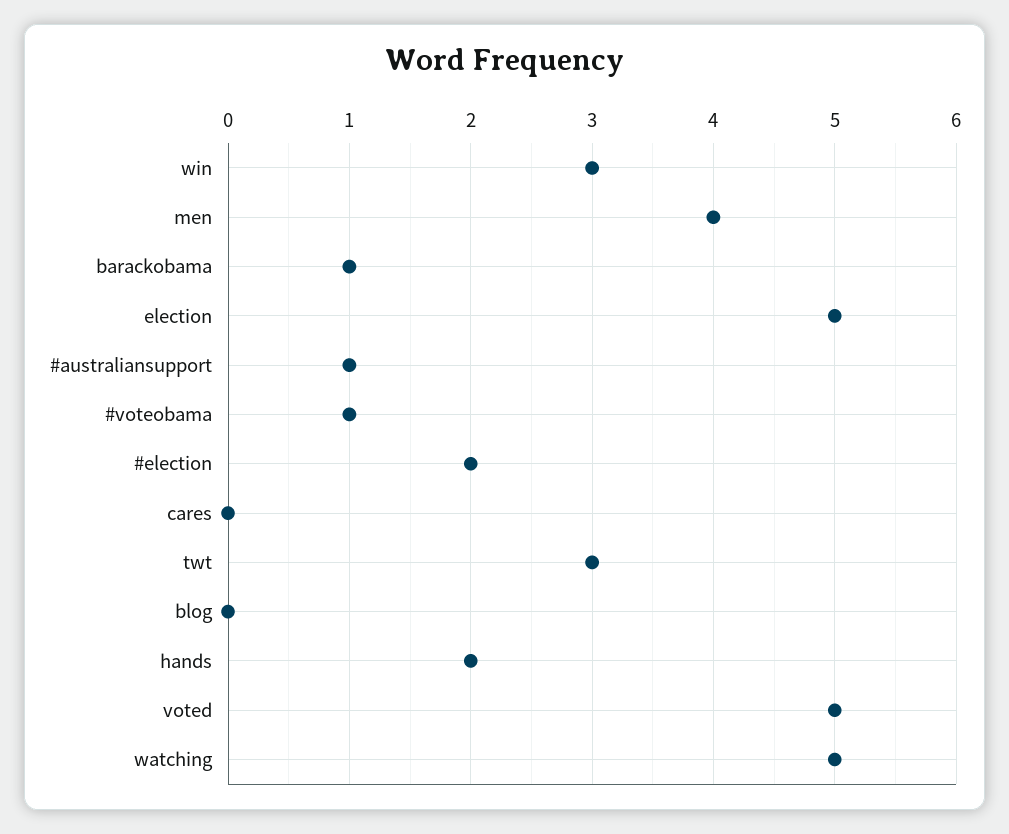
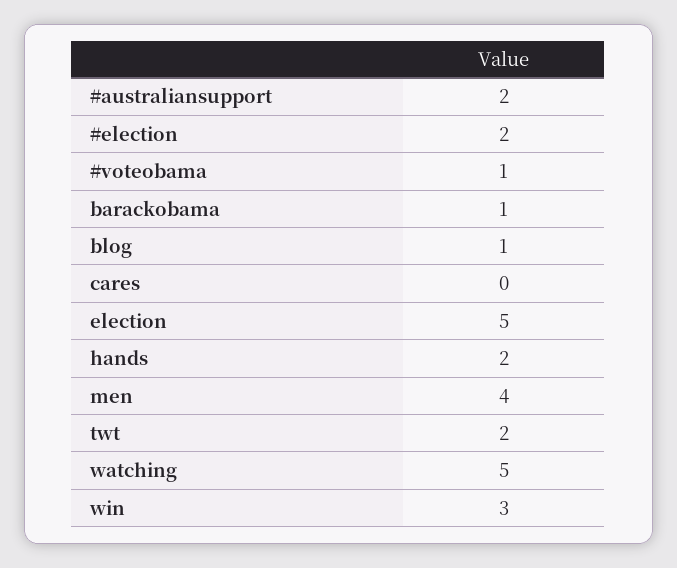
#australiansupport: 1 -> 2
twt: 3 -> 2
blog: 0 -> 1
voted: 5 -> none

